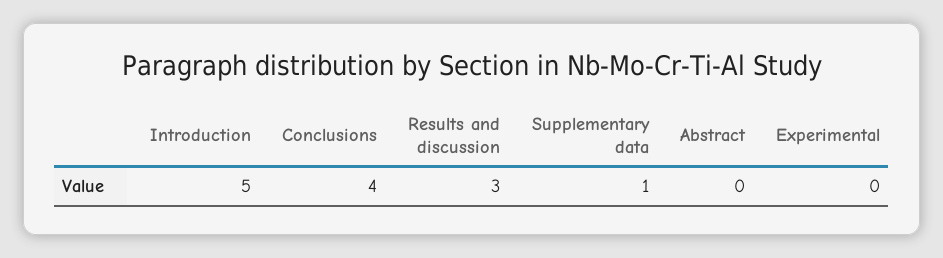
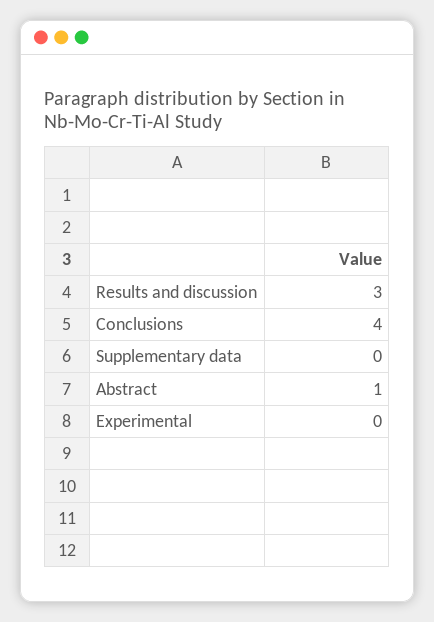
Introduction: 5 -> none
Supplementary data: 1 -> 0
Abstract: 0 -> 1

